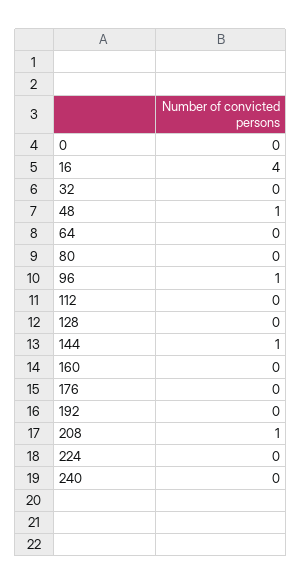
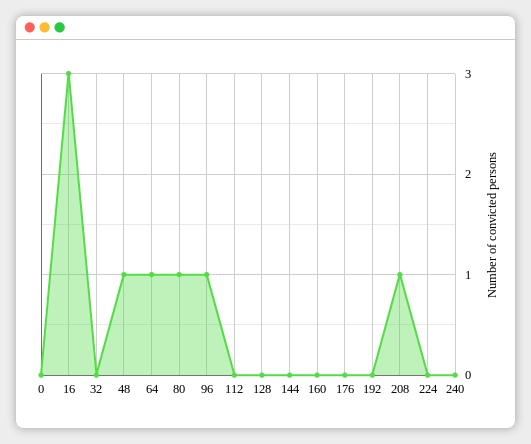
16: 4 -> 3
64: 0 -> 1
80: 0 -> 1
144: 1 -> 0

